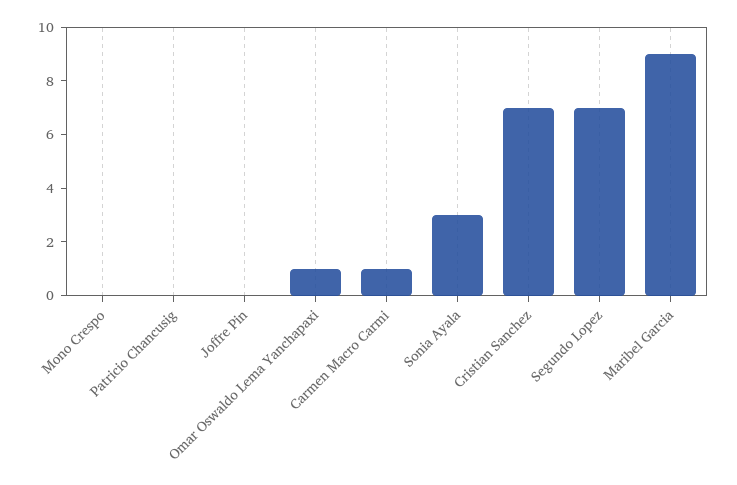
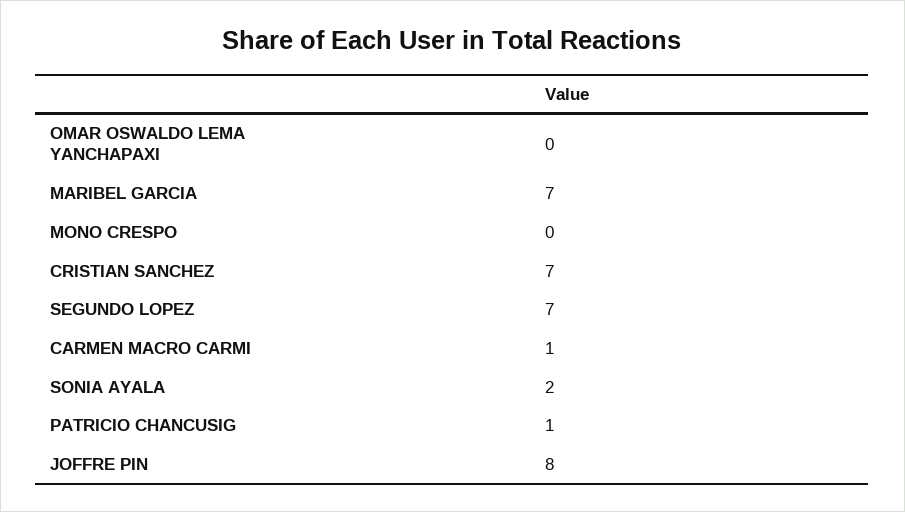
Patricio Chancusig: 0 -> 1
Joffre Pin: 0 -> 8
Omar Oswaldo Lema Yanchapaxi: 1 -> 0
Sonia Ayala: 3 -> 2
Maribel Garcia: 9 -> 7

